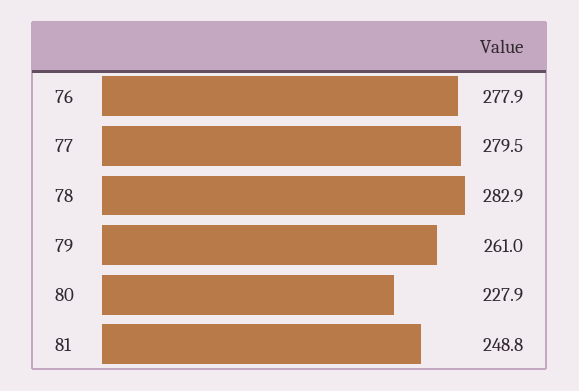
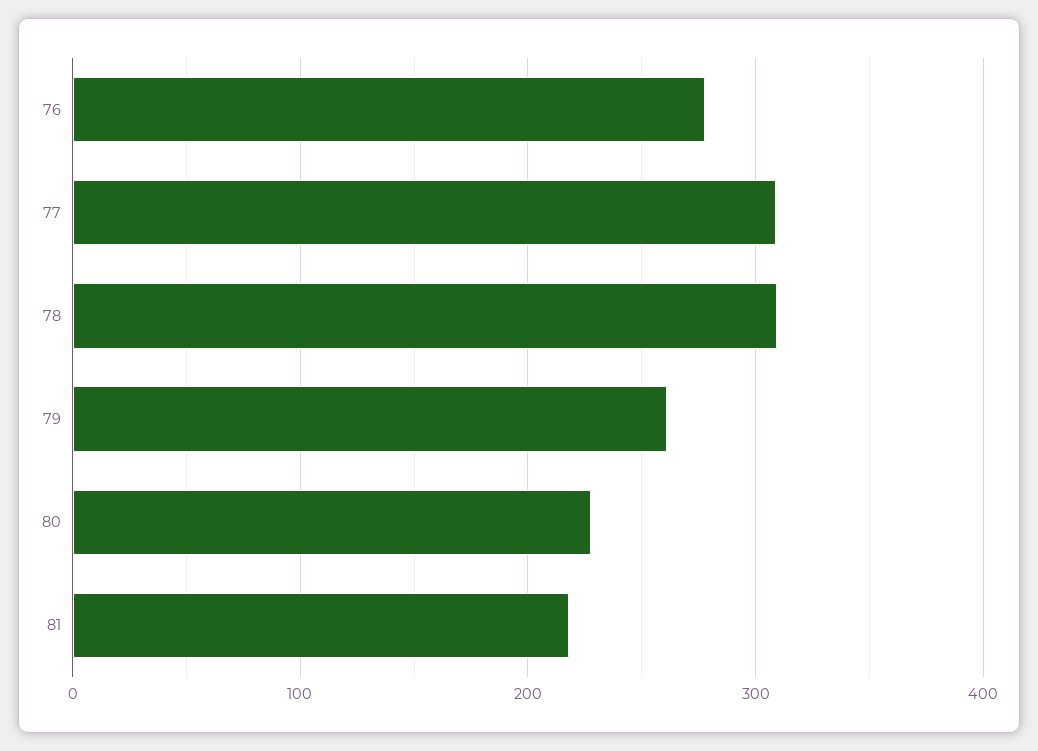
77: 279.5 -> 310
78: 282.9 -> 310
81: 248.8 -> 220

